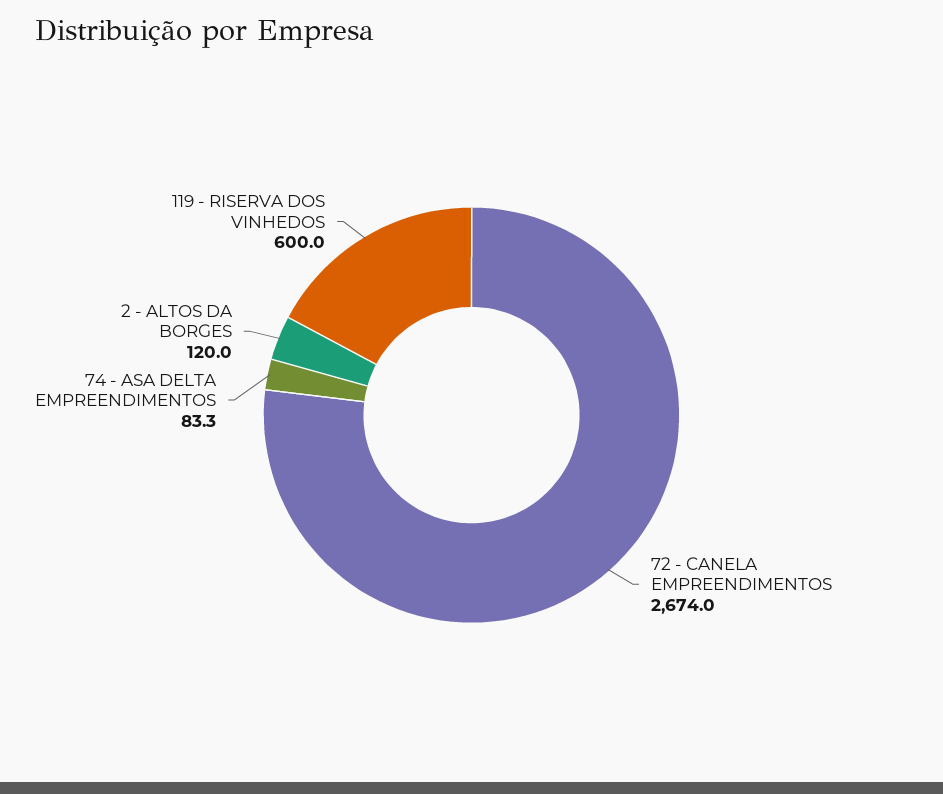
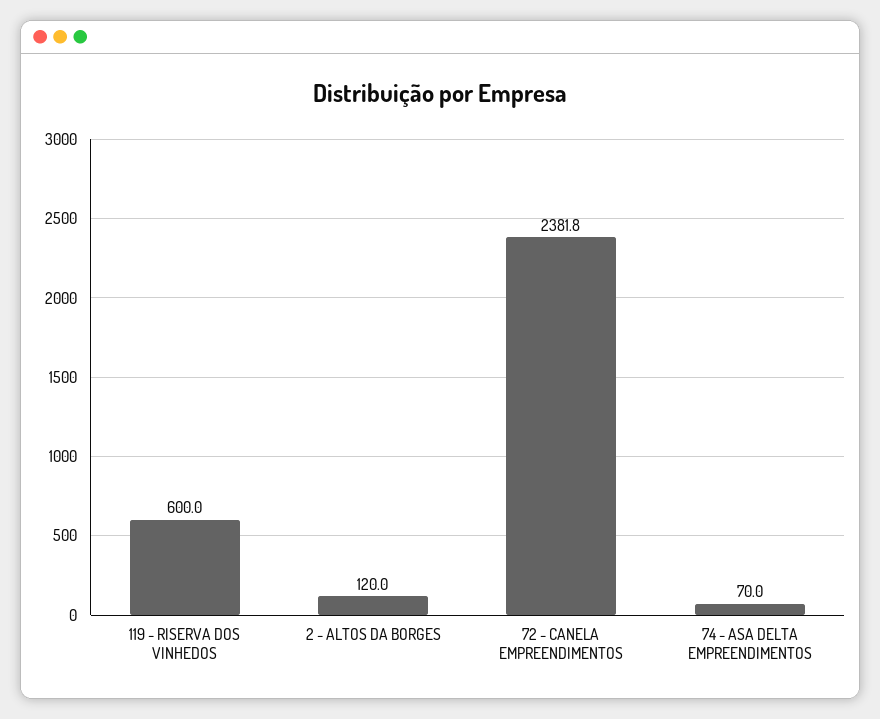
72 - CANELA EMPREENDIMENTOS: 2674 -> 2381.8
74 - ASA DELTA EMPREENDIMENTOS: 83.3 -> 70

